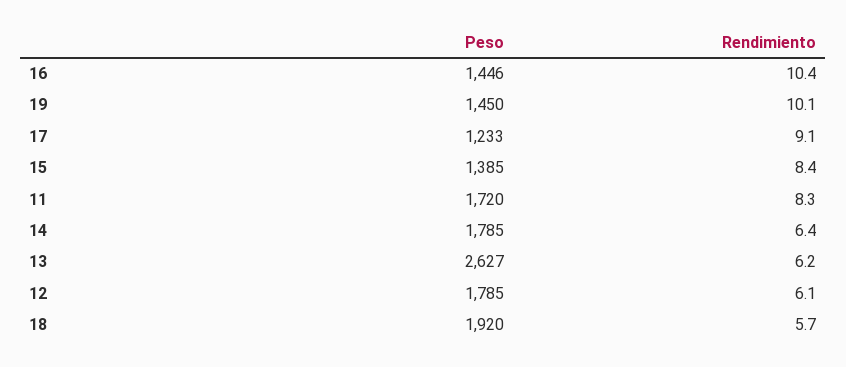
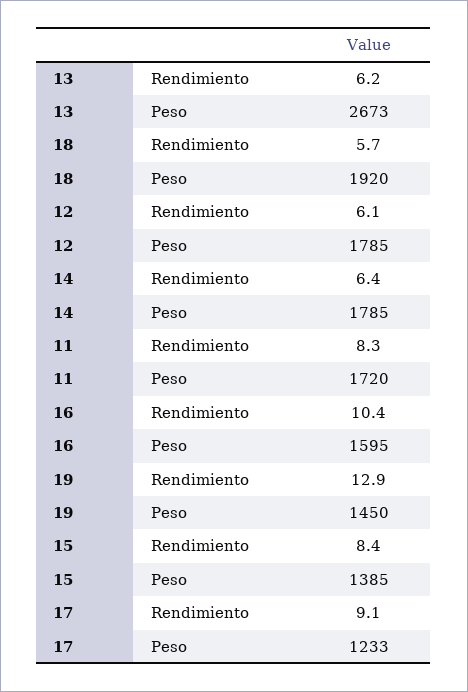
Peso, 16: 1446 -> 1595
Rendimiento, 19: 10.1 -> 12.9
Peso, 13: 2627 -> 2673

